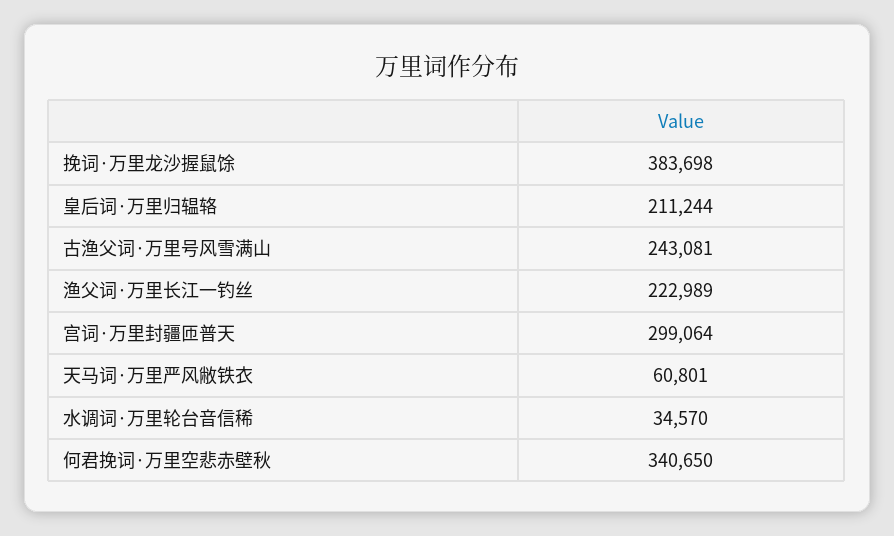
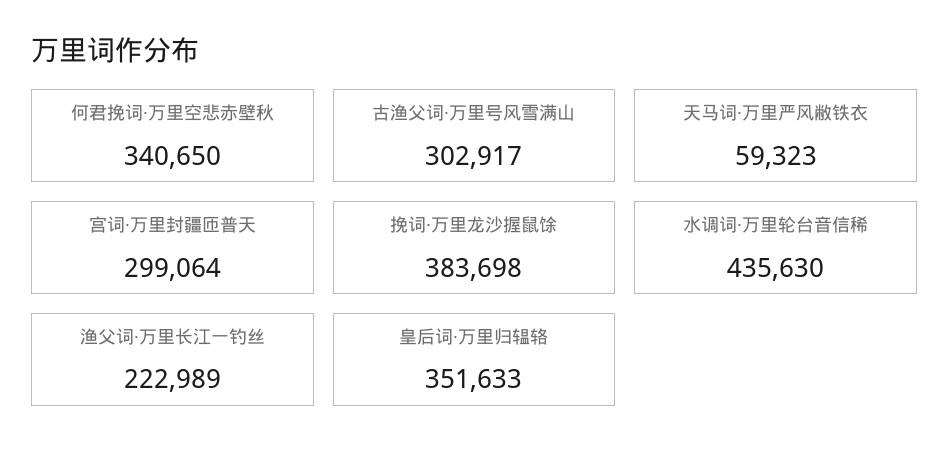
皇后词·万里归辒辂: 211244 -> 351633
古渔父词·万里号风雪满山: 243081 -> 302917
天马词·万里严风敝铁衣: 60801 -> 59323
水调词·万里轮台音信稀: 34570 -> 435630

